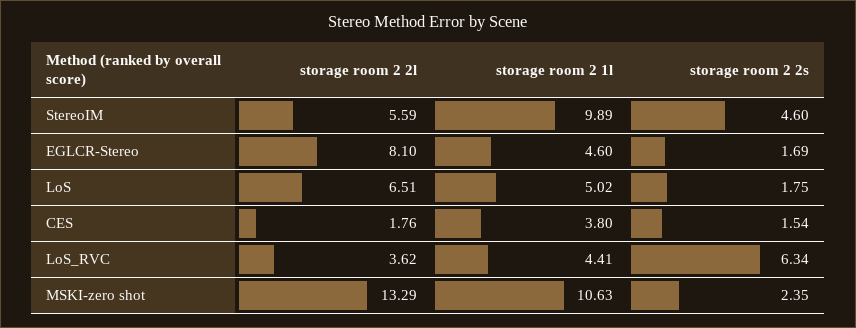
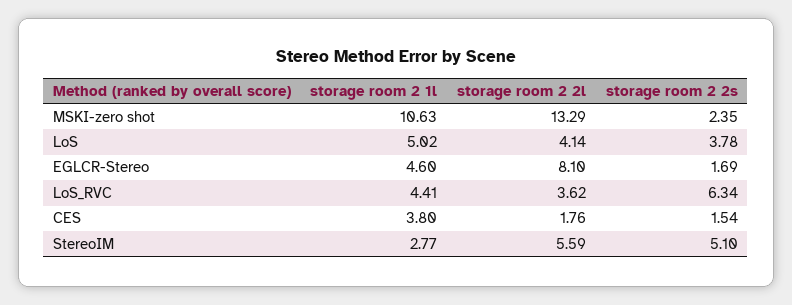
storage room 2 1l, StereoIM: 9.89 -> 2.77
storage room 2 2s, StereoIM: 4.6 -> 5.1
storage room 2 2l, LoS: 6.51 -> 4.14
storage room 2 2s, LoS: 1.75 -> 3.78

